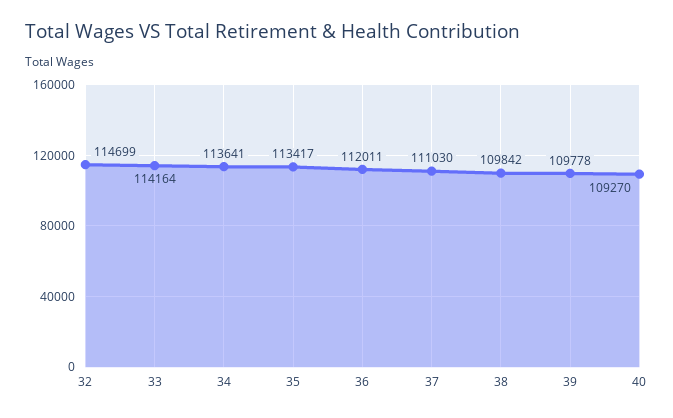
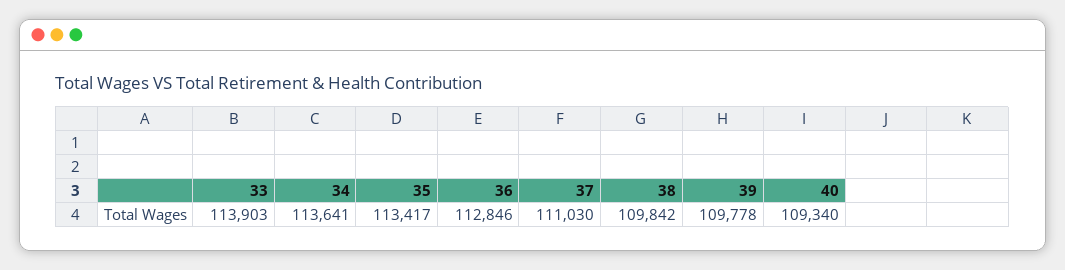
32: 114699 -> none
33: 114164 -> 113903
36: 112011 -> 112846
40: 109270 -> 109340

